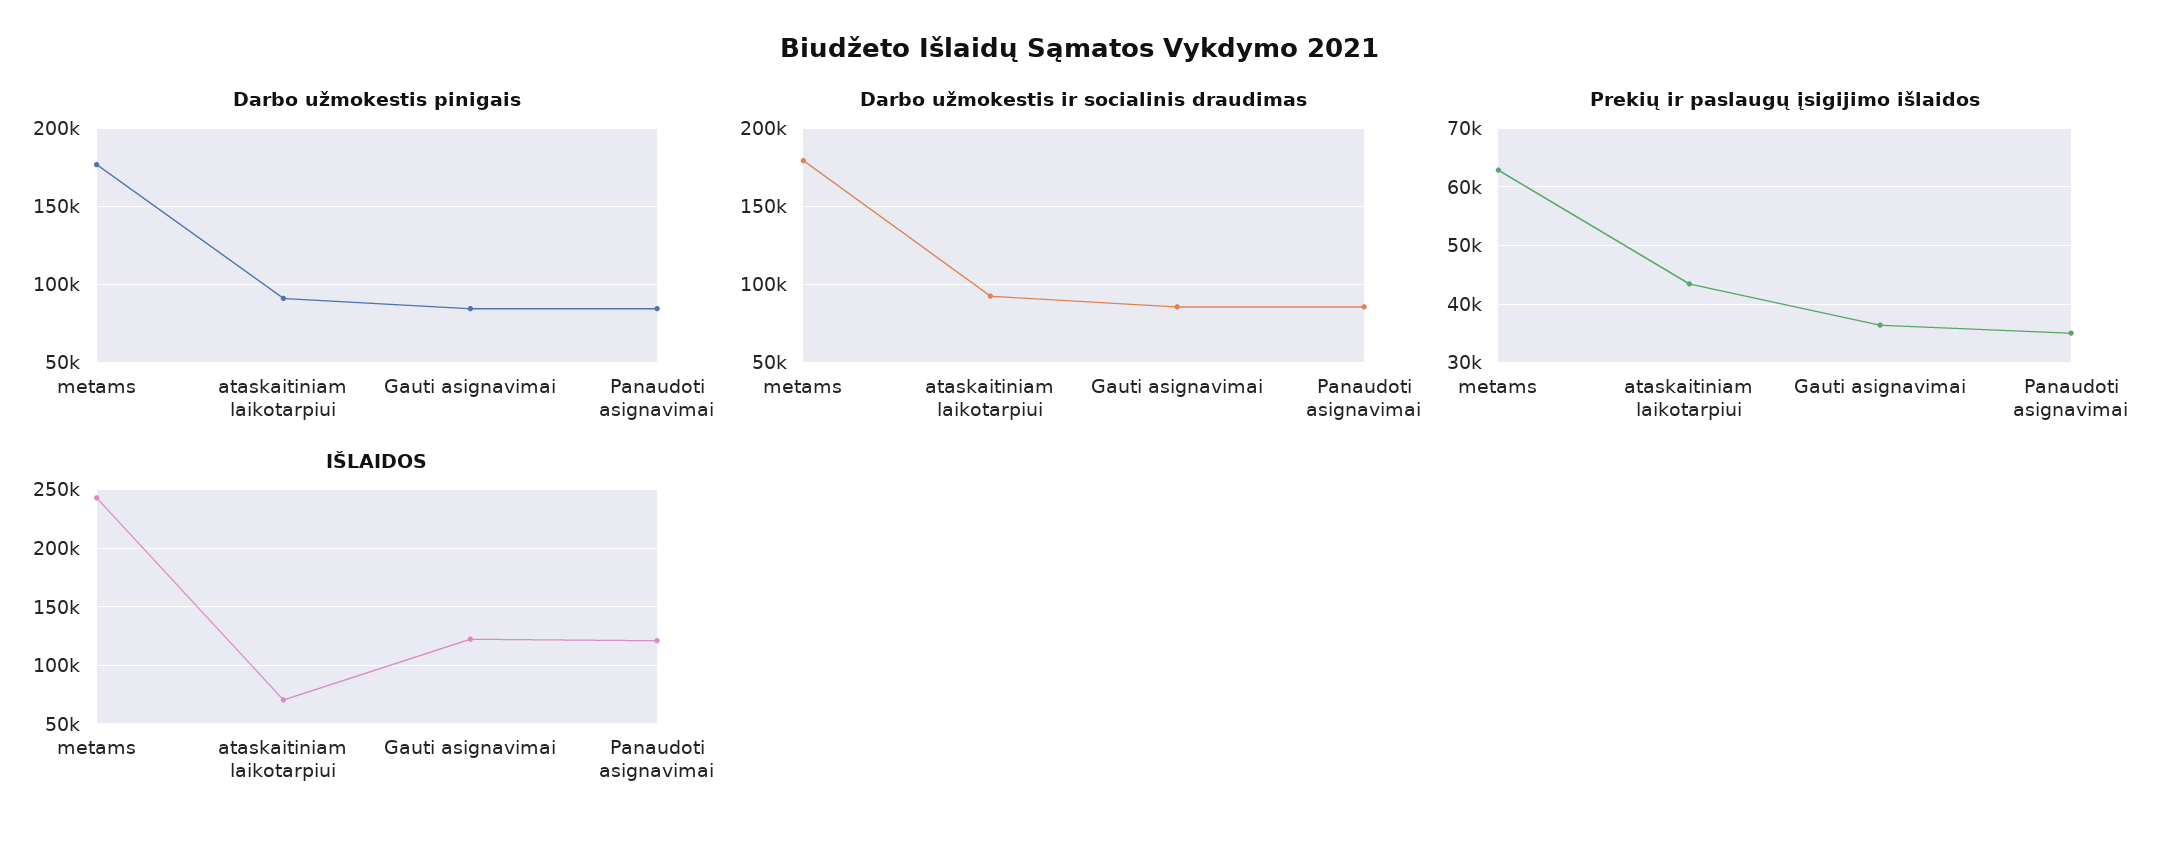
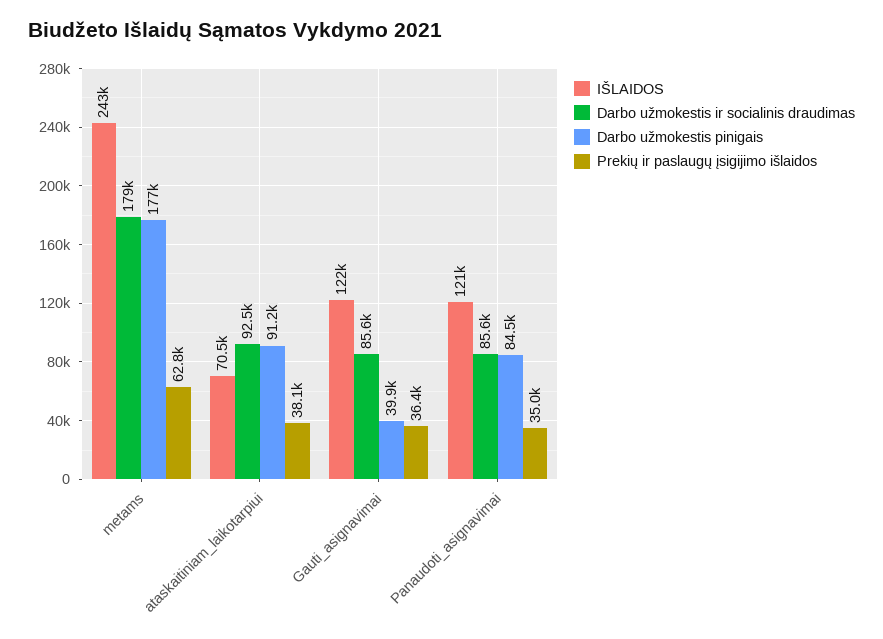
Darbo užmokestis pinigais, Gauti asignavimai: 85000 -> 39900
Prekių ir paslaugų įsigijimo išlaidos, ataskaitiniam laikotarpiui: 44000 -> 38100

